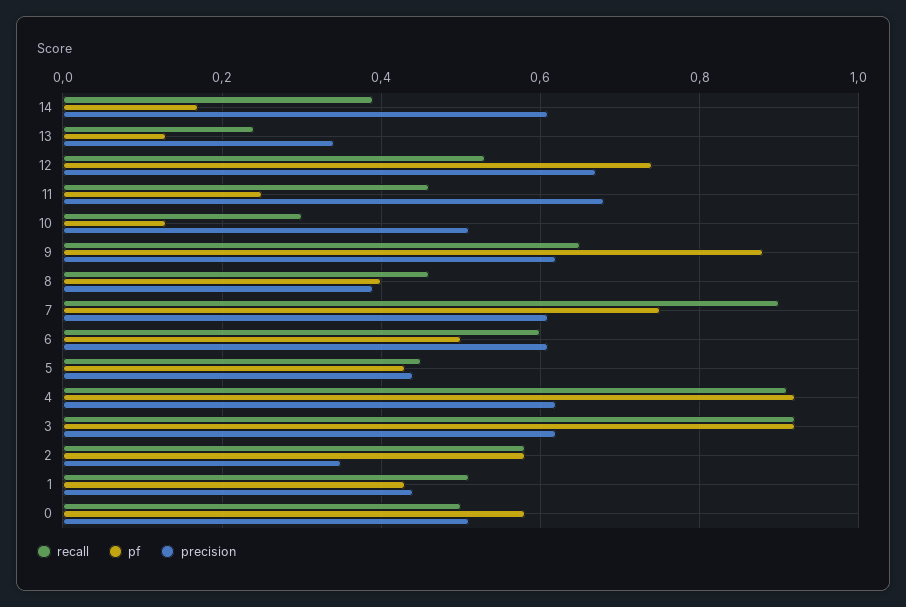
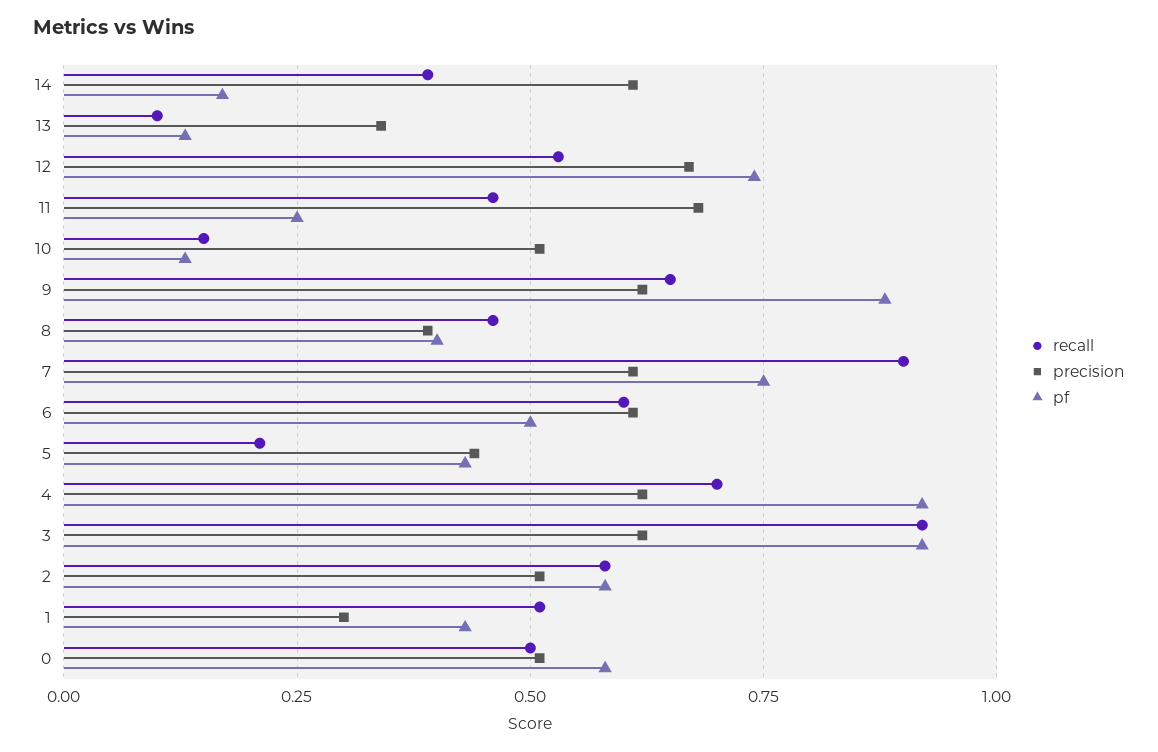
recall, 13: 0.25 -> 0.1
recall, 10: 0.3 -> 0.15
recall, 5: 0.45 -> 0.2
recall, 4: 0.9 -> 0.7
precision, 2: 0.35 -> 0.5
precision, 1: 0.45 -> 0.3

